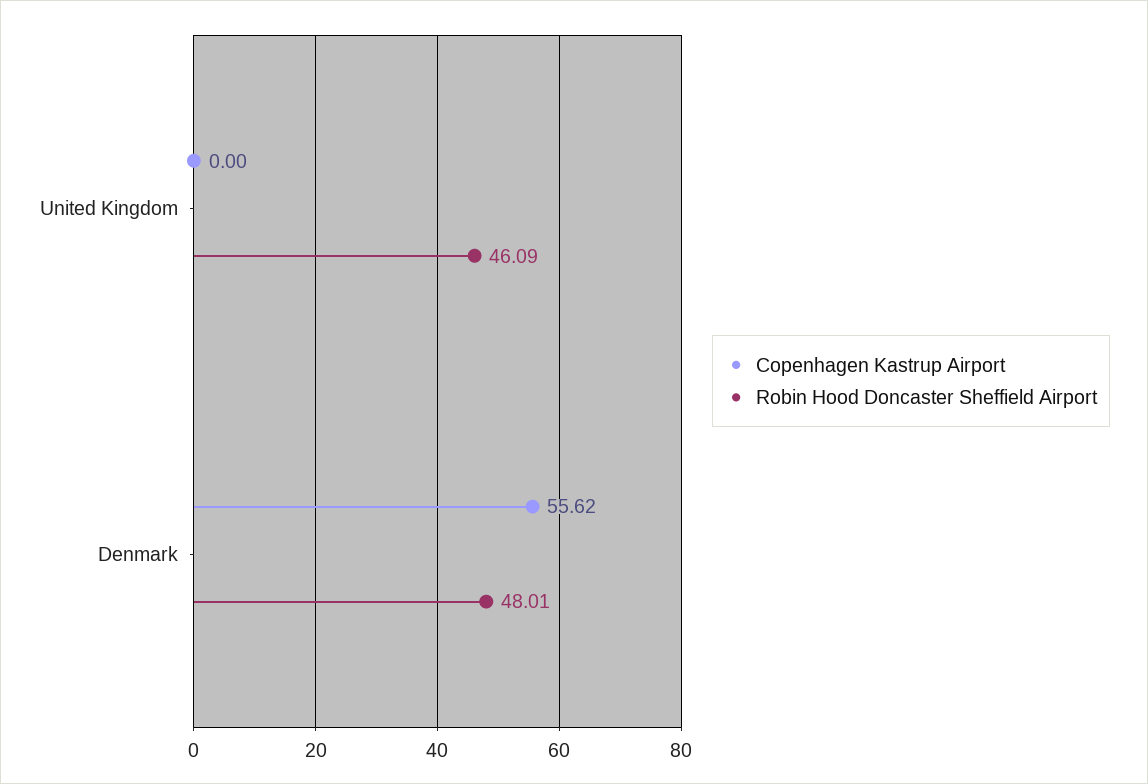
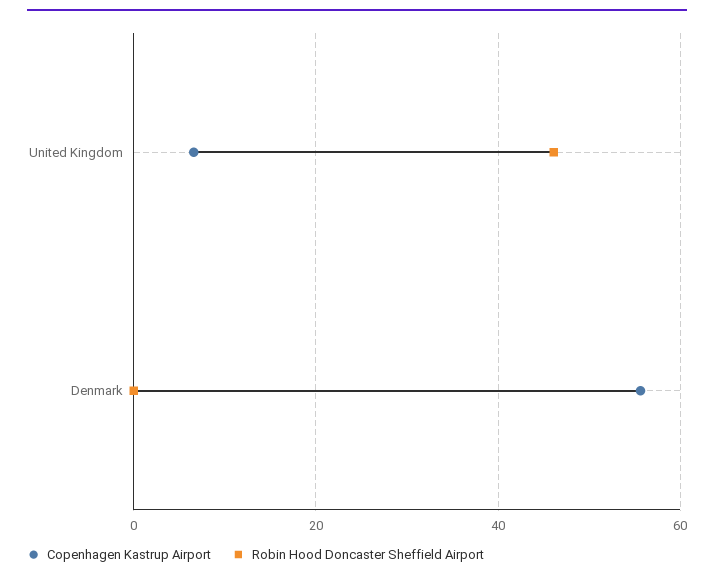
Copenhagen Kastrup Airport, United Kingdom: 0 -> 6
Robin Hood Doncaster Sheffield Airport, Denmark: 48.01 -> 0

